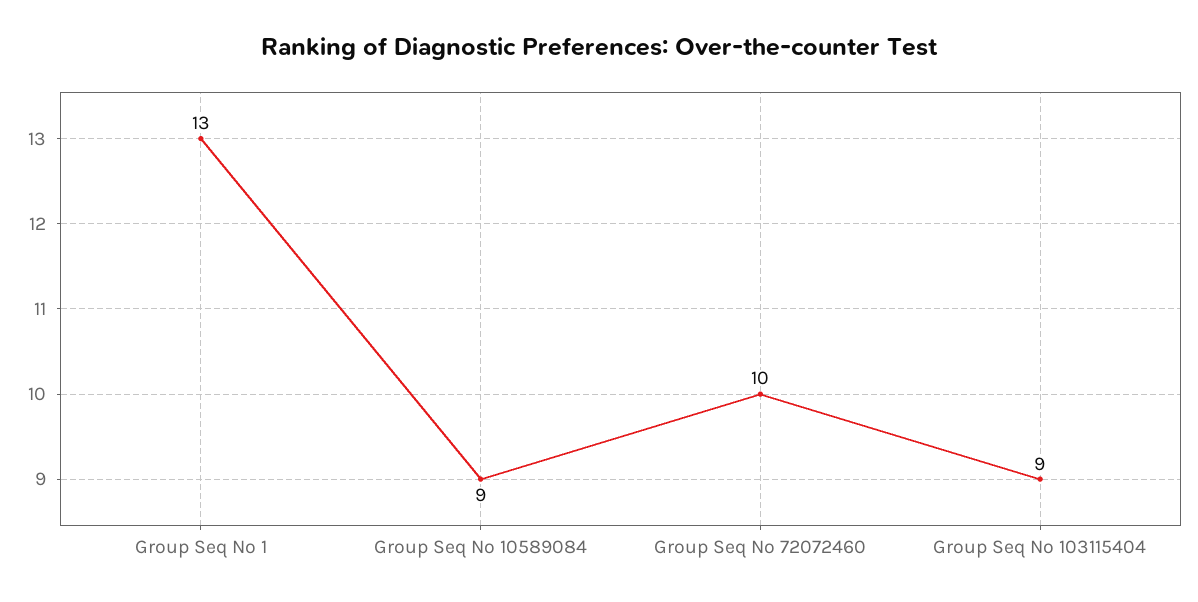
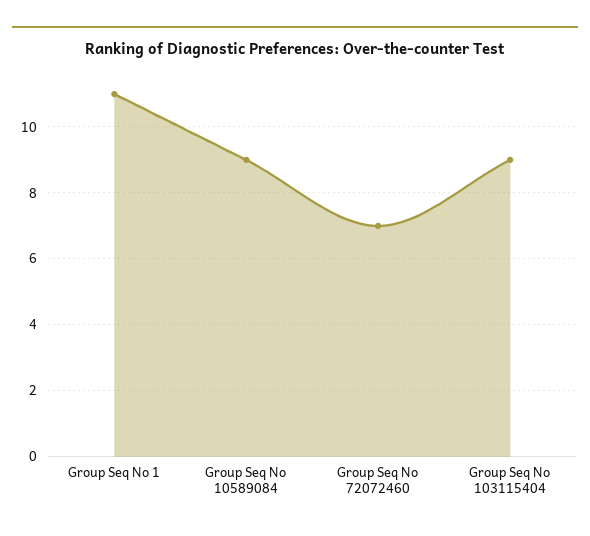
Group Seq No 1: 13 -> 11
Group Seq No 72072460: 10 -> 7

